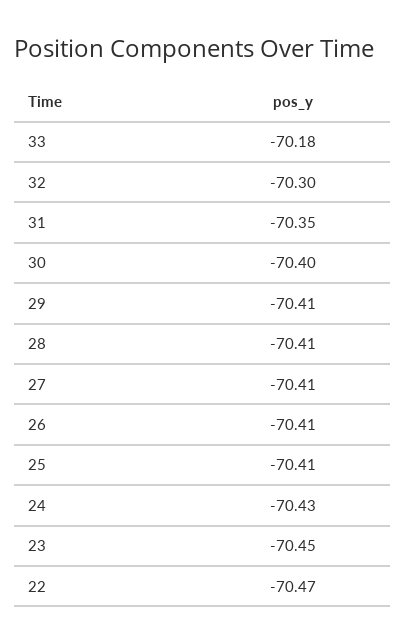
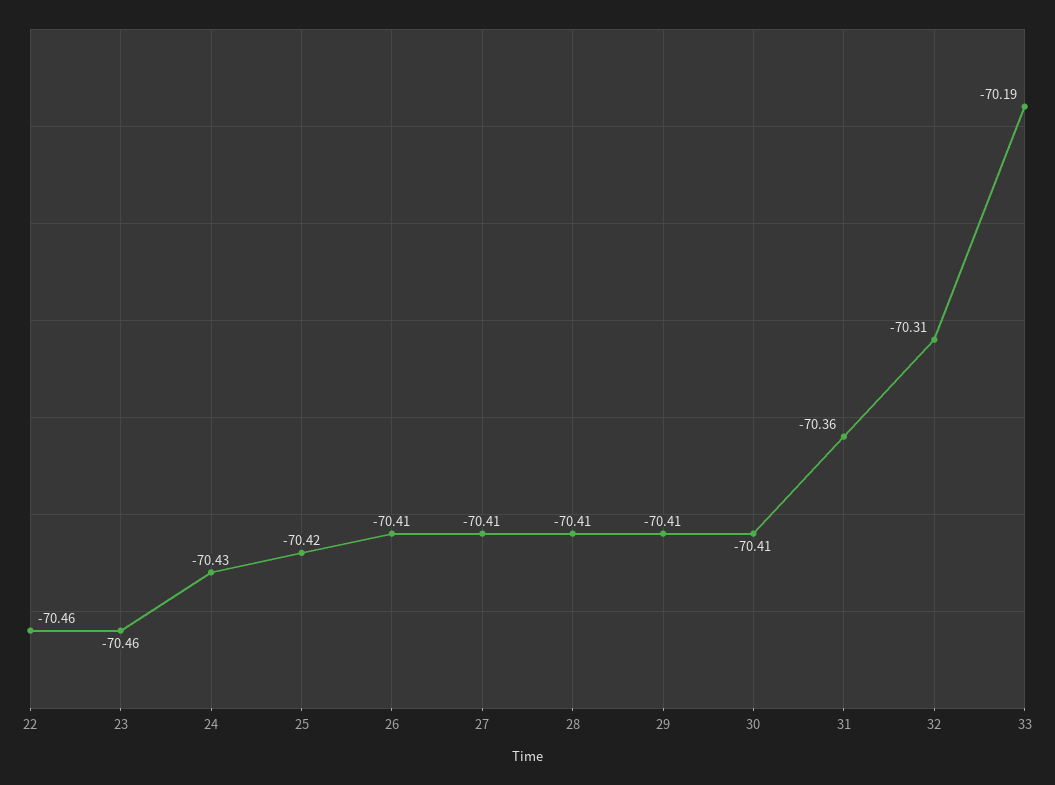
33: -70.18 -> -70.19
32: -70.3 -> -70.31
31: -70.35 -> -70.36
30: -70.4 -> -70.41
25: -70.41 -> -70.42
23: -70.45 -> -70.46
22: -70.47 -> -70.46

